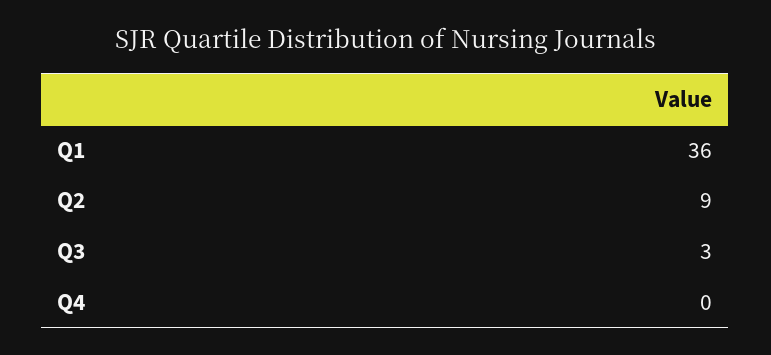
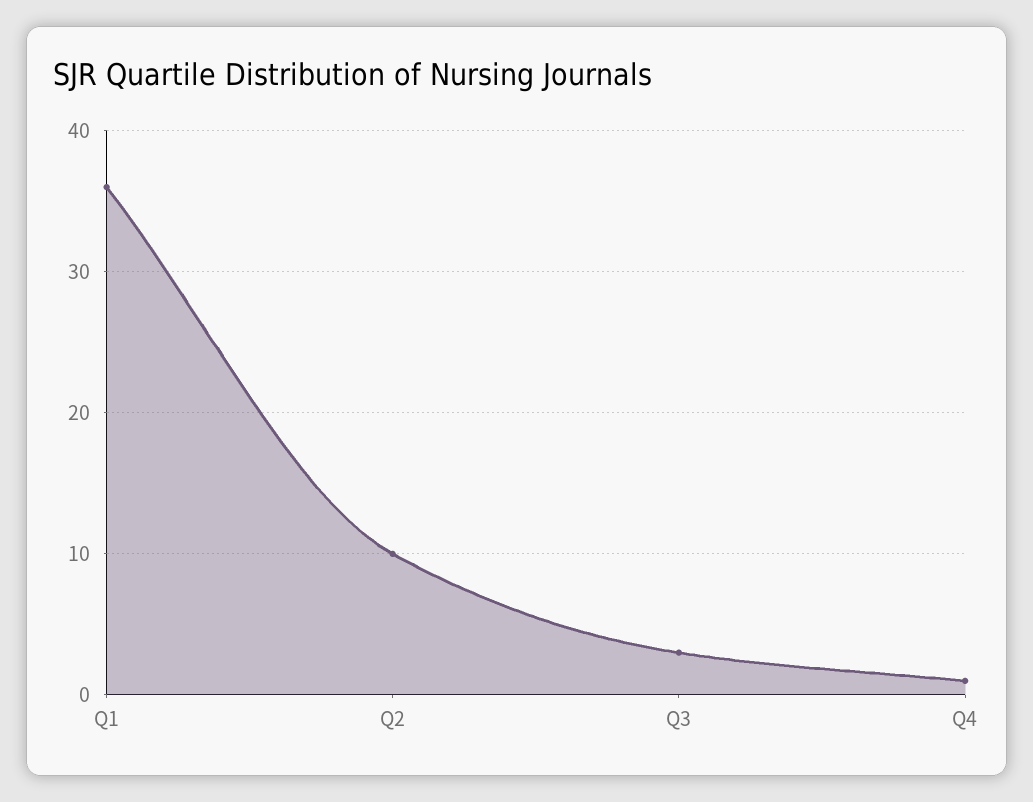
Q2: 9 -> 10
Q4: 0 -> 1

